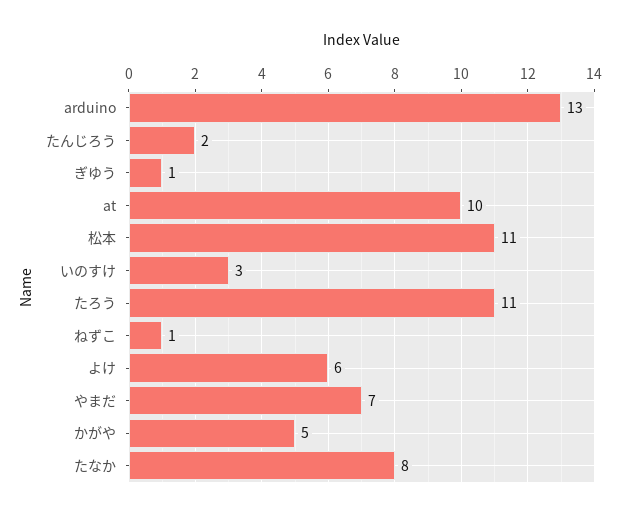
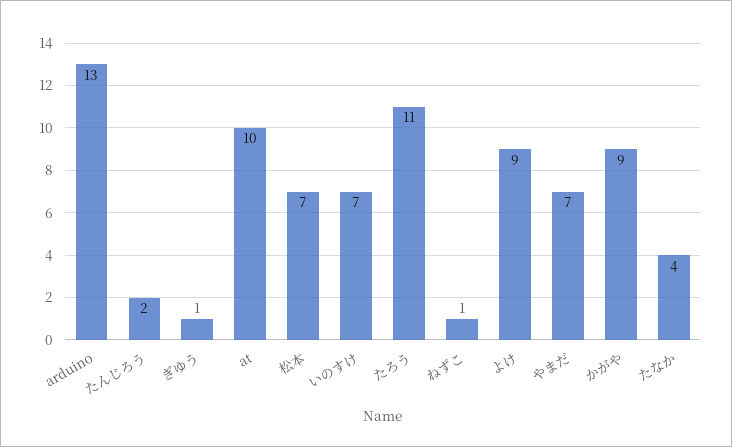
松本: 11 -> 7
いのすけ: 3 -> 7
よけ: 6 -> 9
かがや: 5 -> 9
たなか: 8 -> 4

